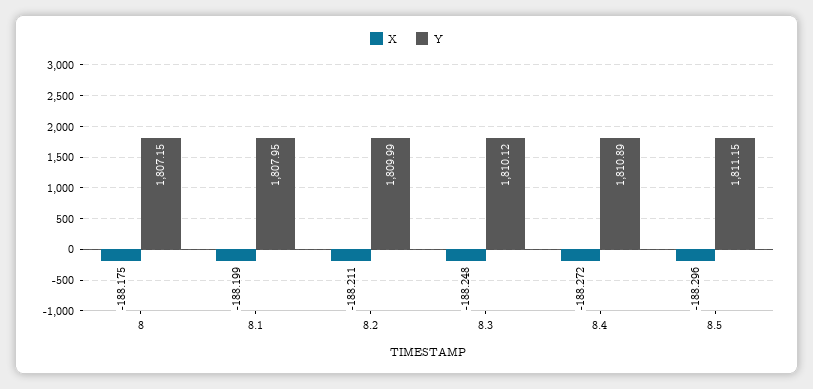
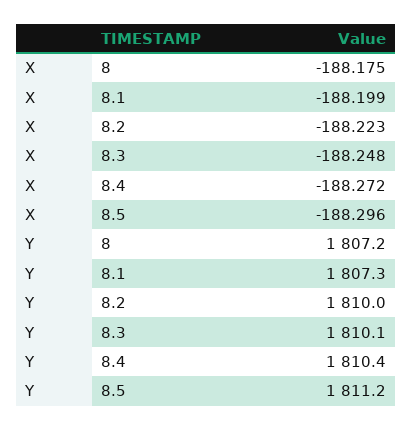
Y, 8.1: 1807.95 -> 1807.3
X, 8.2: -188.211 -> -188.223
Y, 8.4: 1810.89 -> 1810.4

